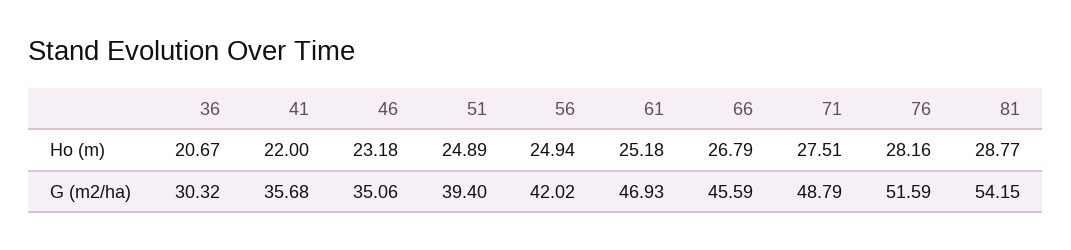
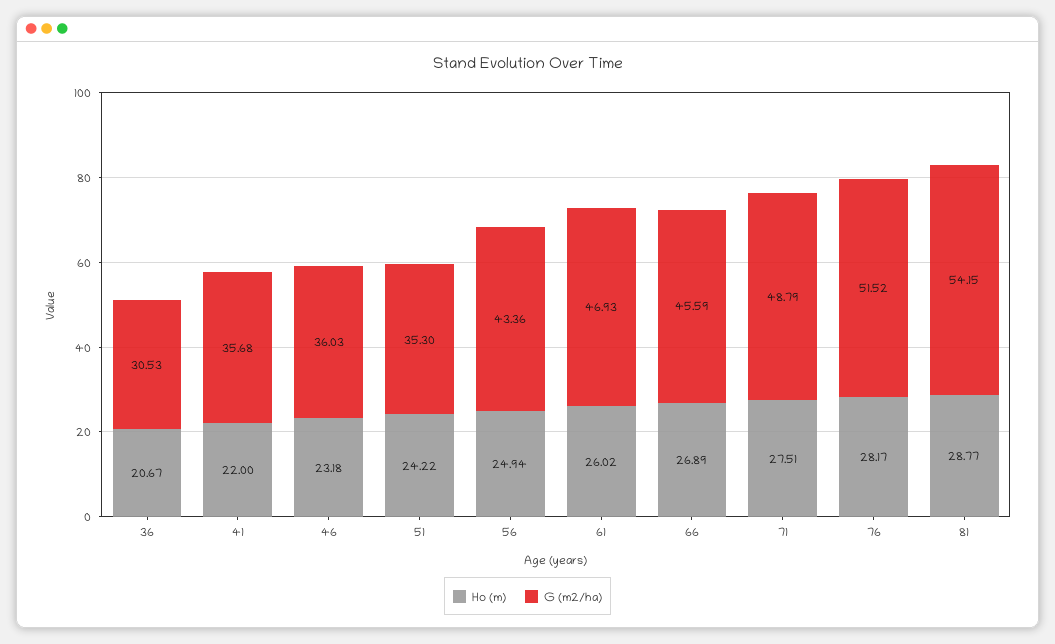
Ho (m), 51: 24.89 -> 24.22
Ho (m), 61: 25.18 -> 26.02
Ho (m), 66: 26.79 -> 26.89
Ho (m), 76: 28.16 -> 28.17
G (m2/ha), 36: 30.32 -> 30.53
G (m2/ha), 46: 35.06 -> 36.03
G (m2/ha), 51: 39.4 -> 35.3
G (m2/ha), 56: 42.02 -> 43.36
G (m2/ha), 76: 51.59 -> 51.52

